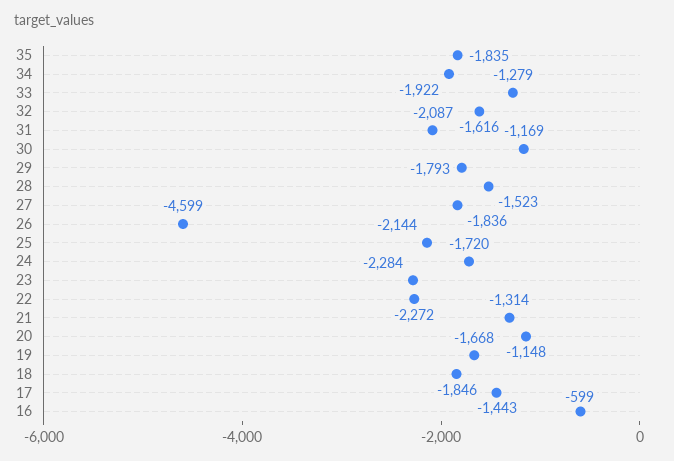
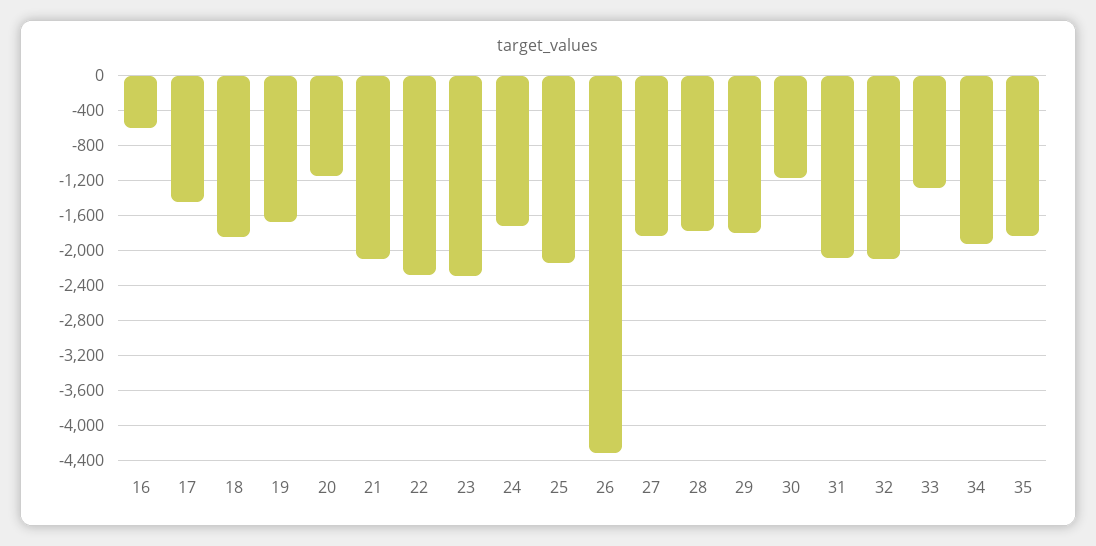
32: -1616 -> -2100
28: -1523 -> -1800
26: -4599 -> -4300
21: -1314 -> -2100

